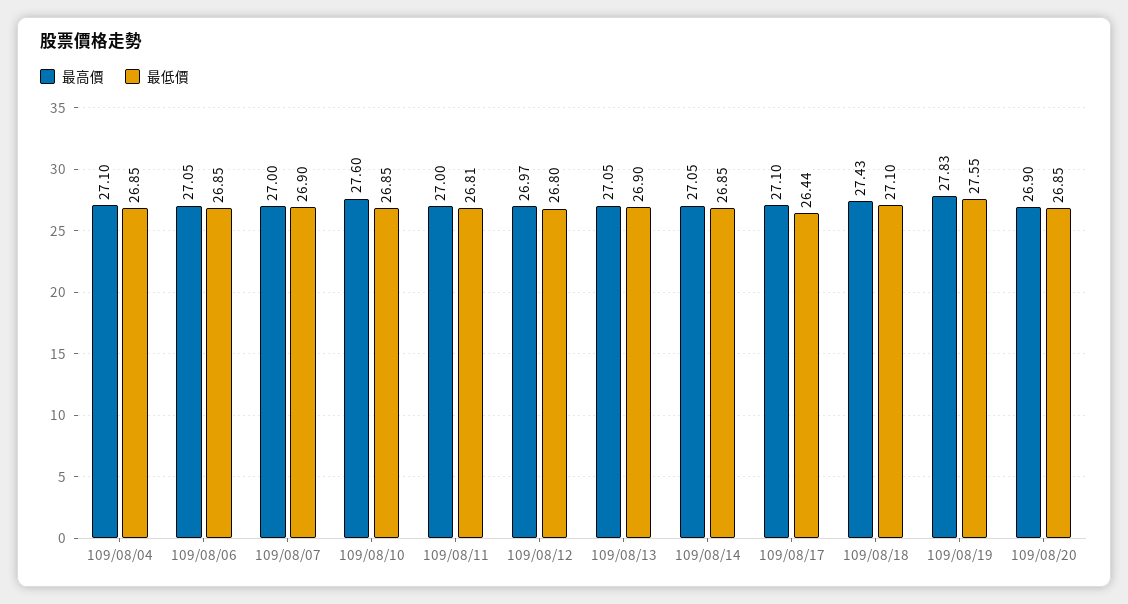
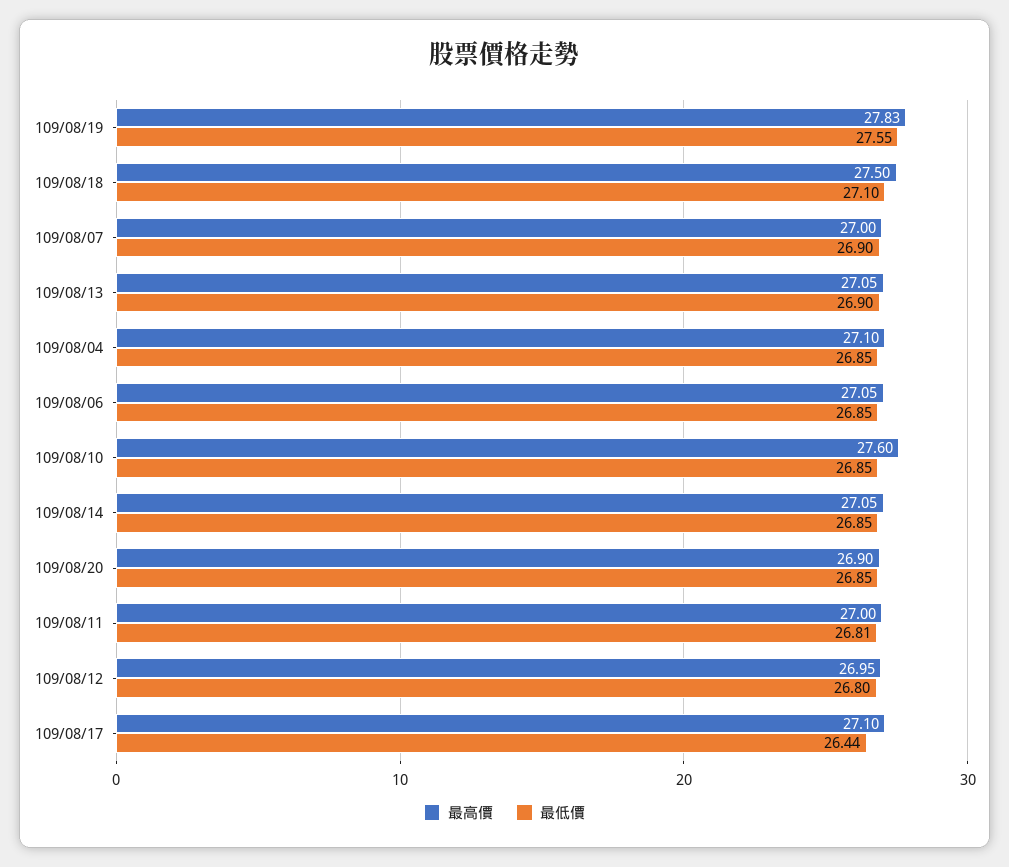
最高價, 109/08/12: 26.97 -> 26.95
最高價, 109/08/18: 27.43 -> 27.5

